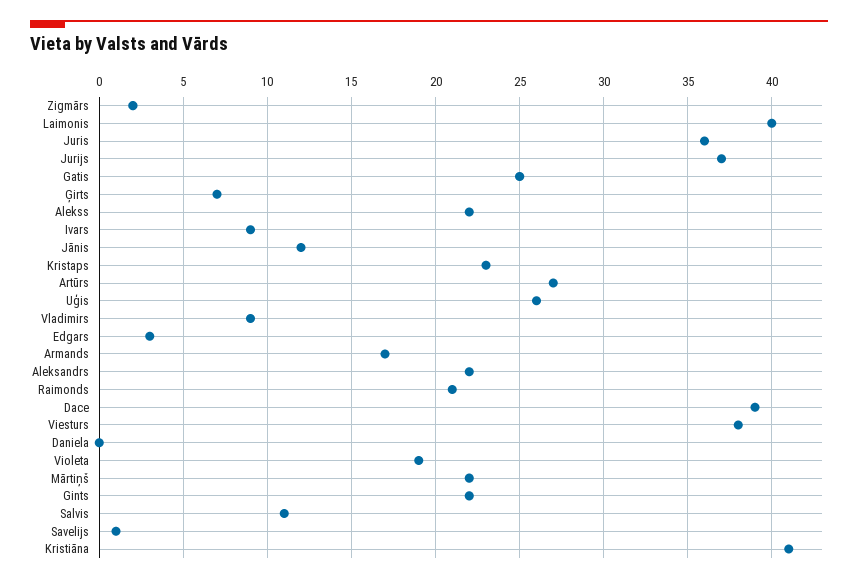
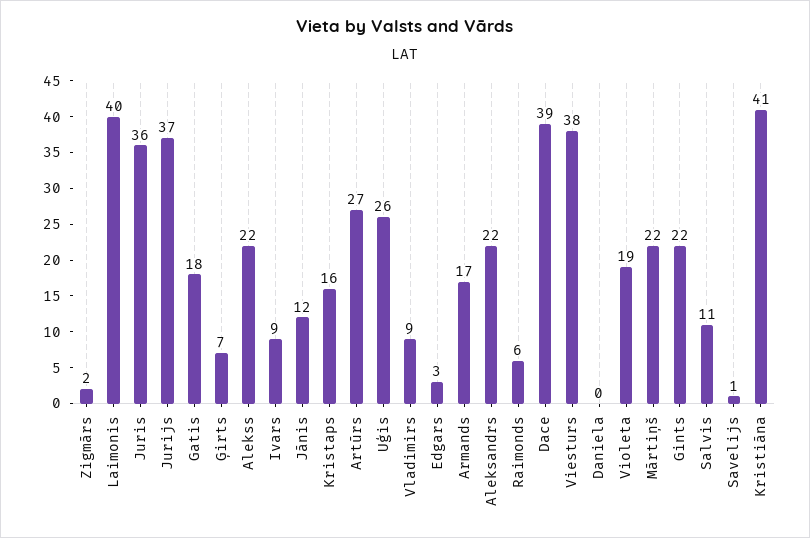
Gatis: 25 -> 18
Kristaps: 23 -> 16
Raimonds: 21 -> 6

